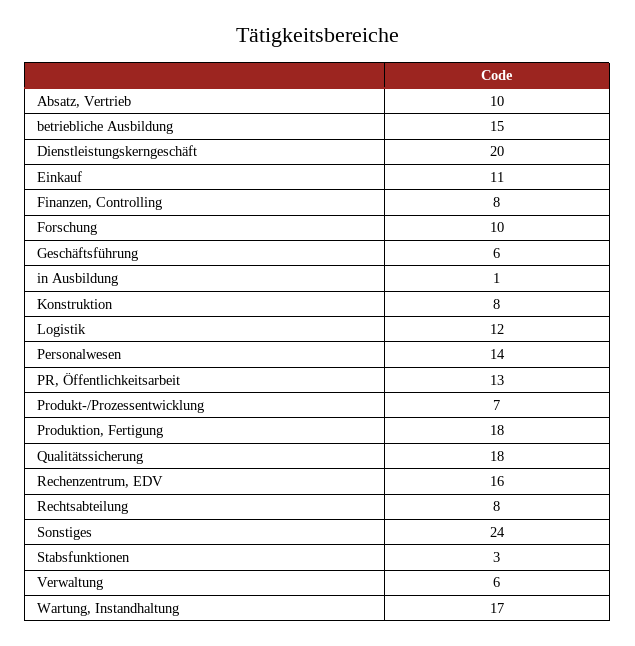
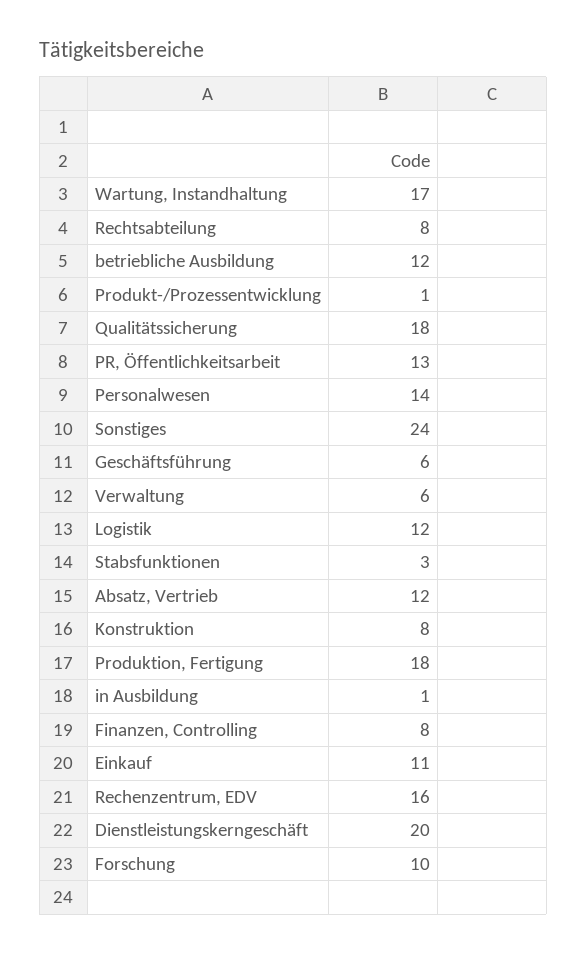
Absatz, Vertrieb: 10 -> 12
betriebliche Ausbildung: 15 -> 12
Produkt-/Prozessentwicklung: 7 -> 1

